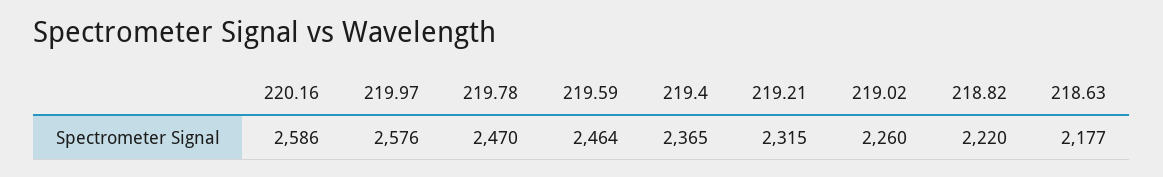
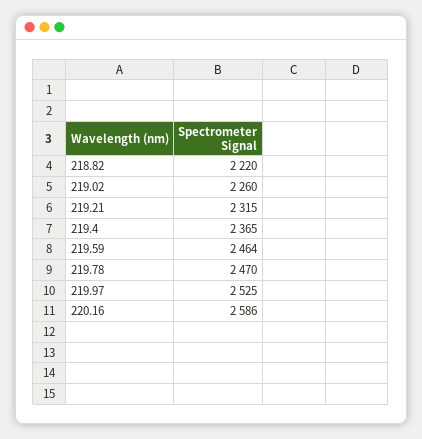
219.97: 2576 -> 2525
218.63: 2177 -> none

